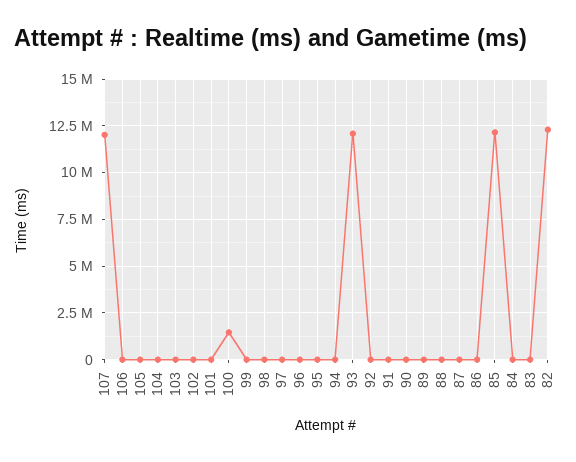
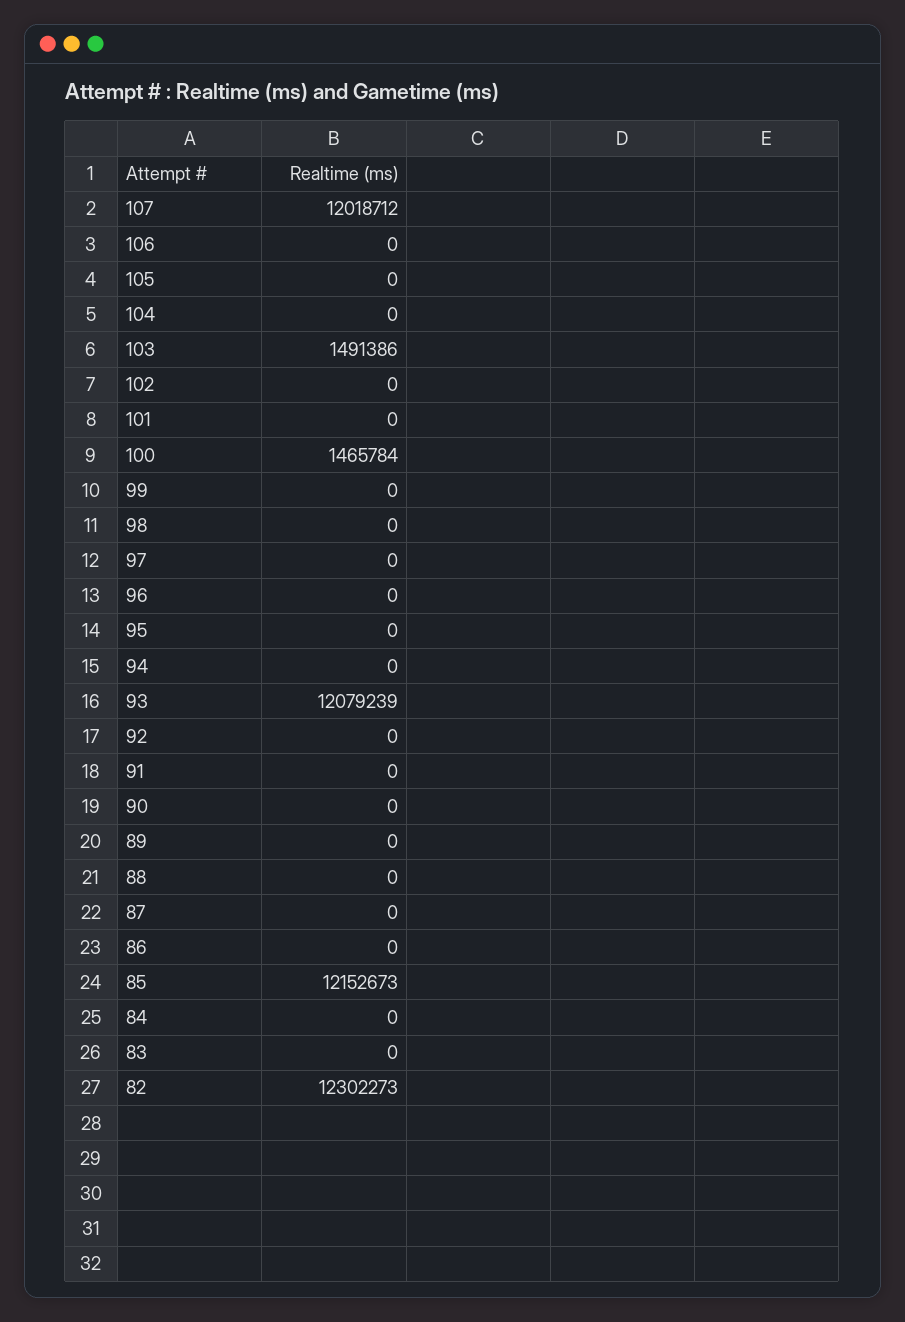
103: 0 -> 1491386

